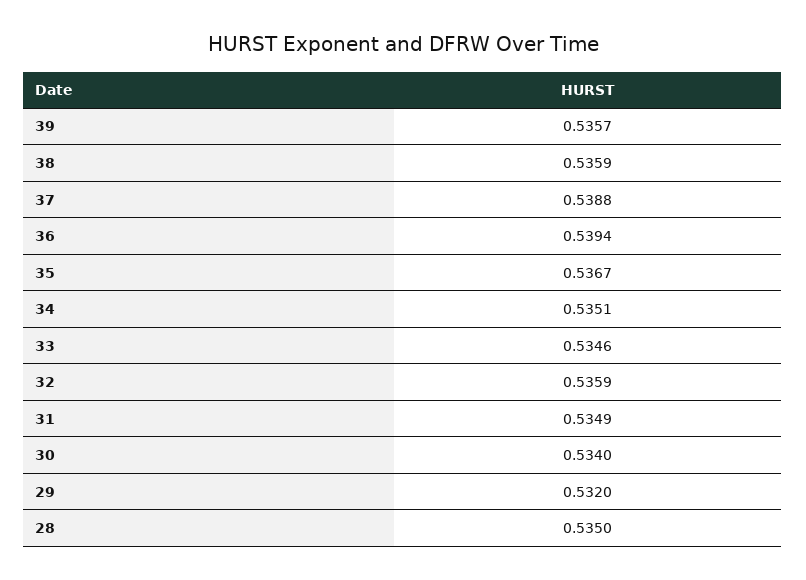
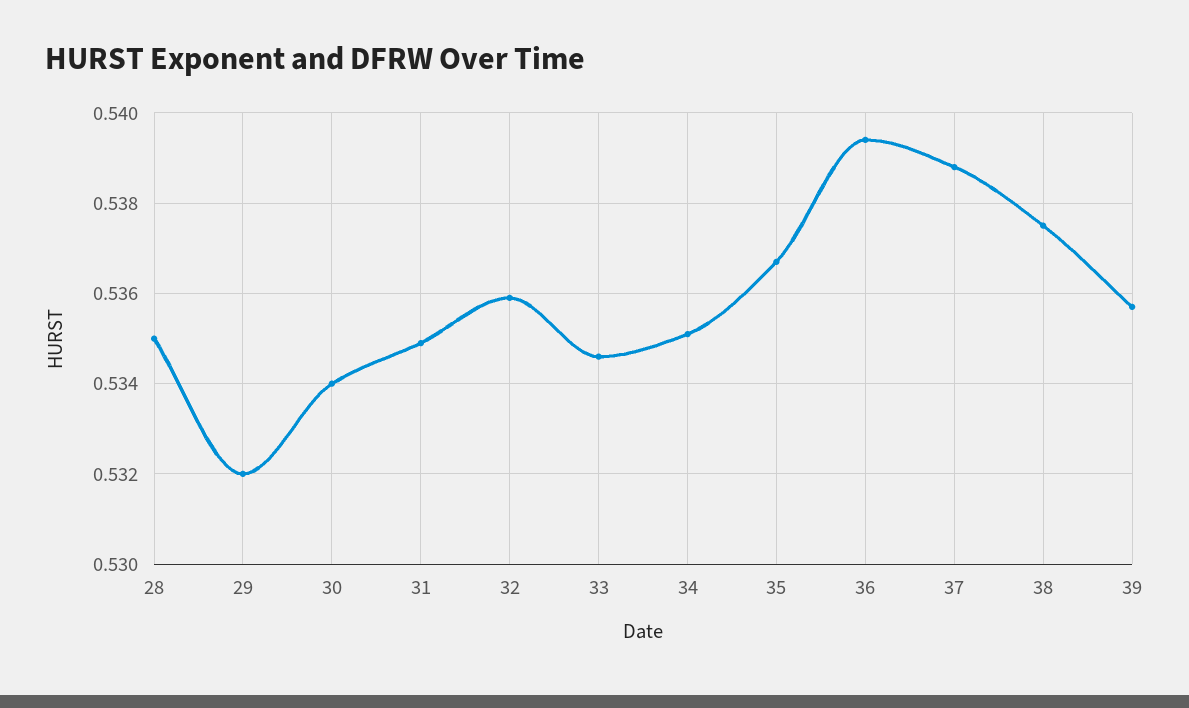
38: 0.5359 -> 0.5375

